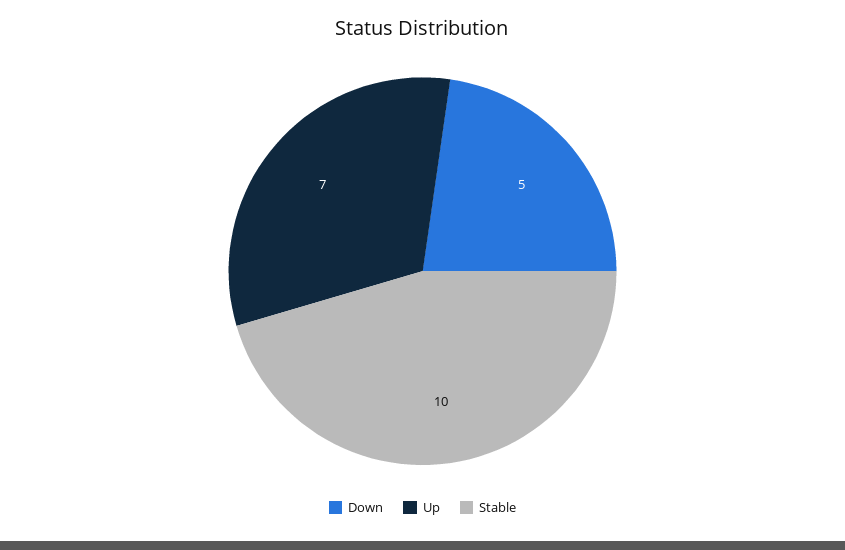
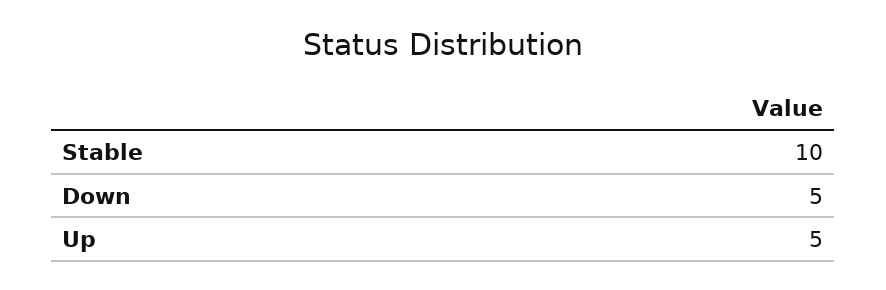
Up: 7 -> 5

